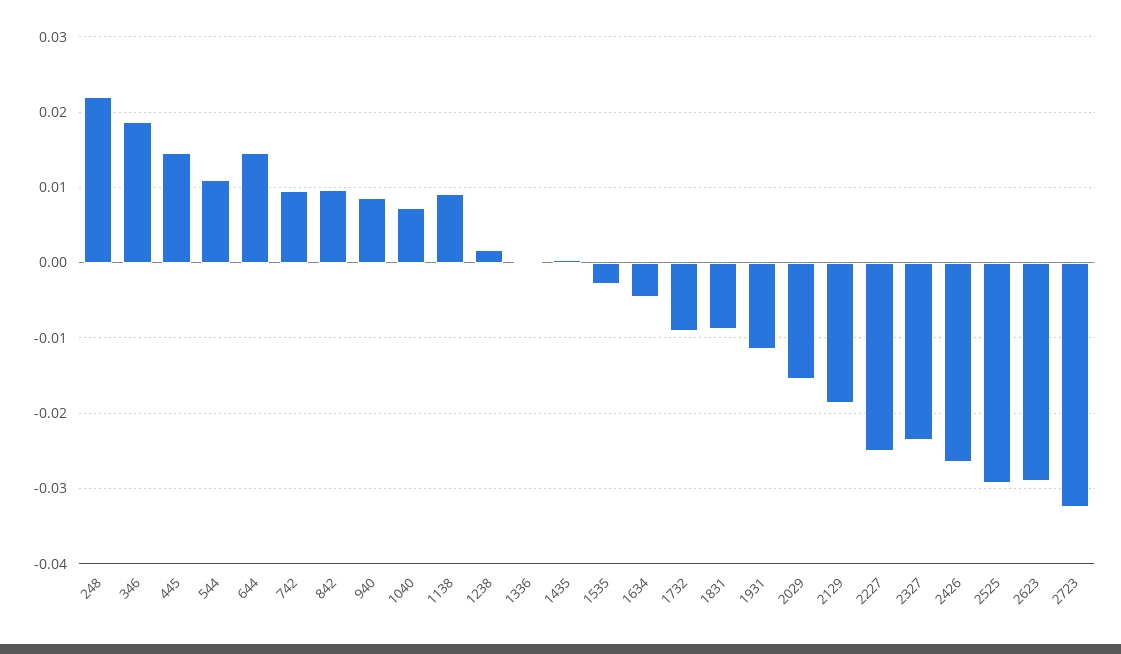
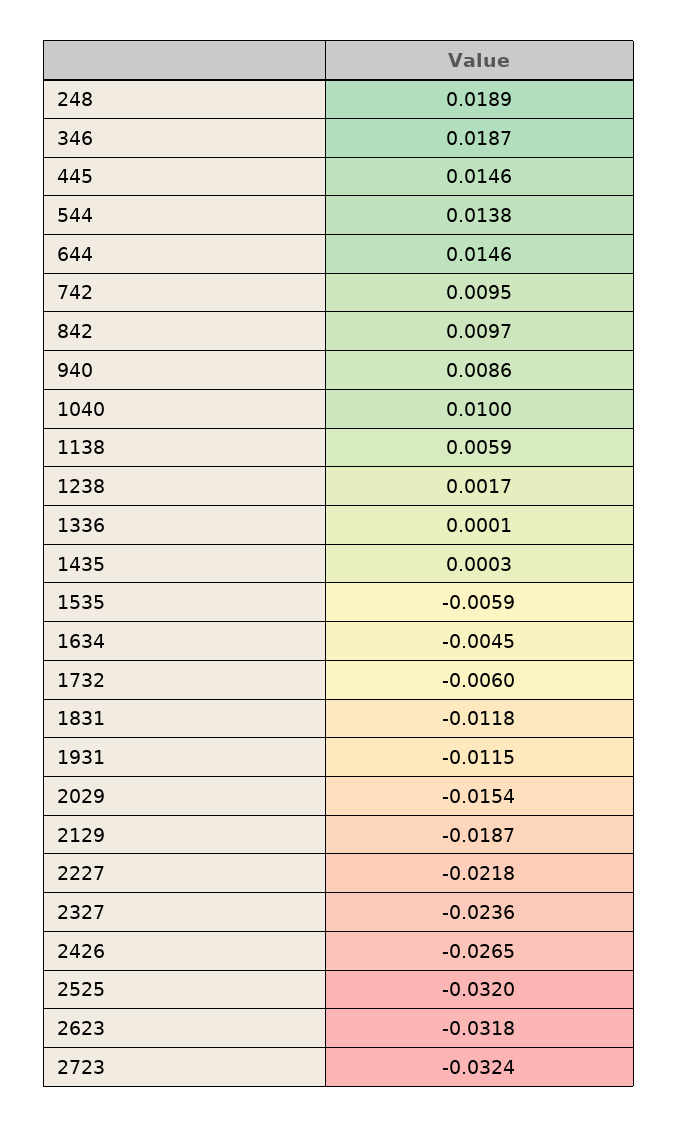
248: 0.022 -> 0.0189
544: 0.011 -> 0.0138
1040: 0.007 -> 0.01
1138: 0.009 -> 0.0059
1535: -0.003 -> -0.0059
1732: -0.009 -> -0.006
1831: -0.009 -> -0.0118
2227: -0.025 -> -0.0218
2525: -0.029 -> -0.032
2623: -0.029 -> -0.0318

